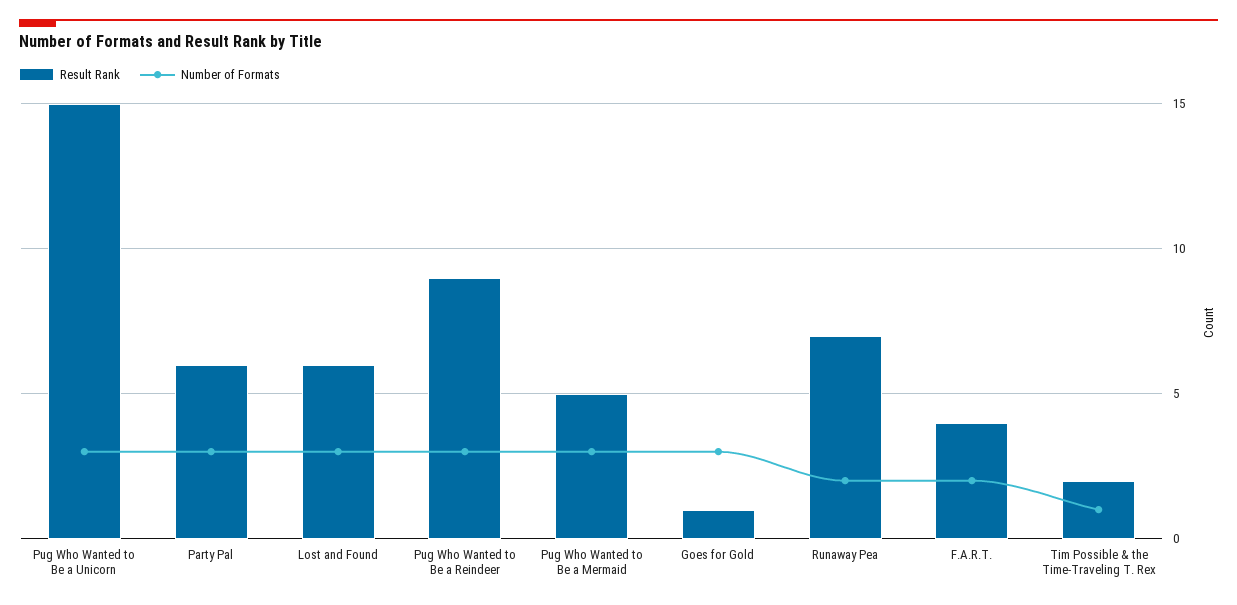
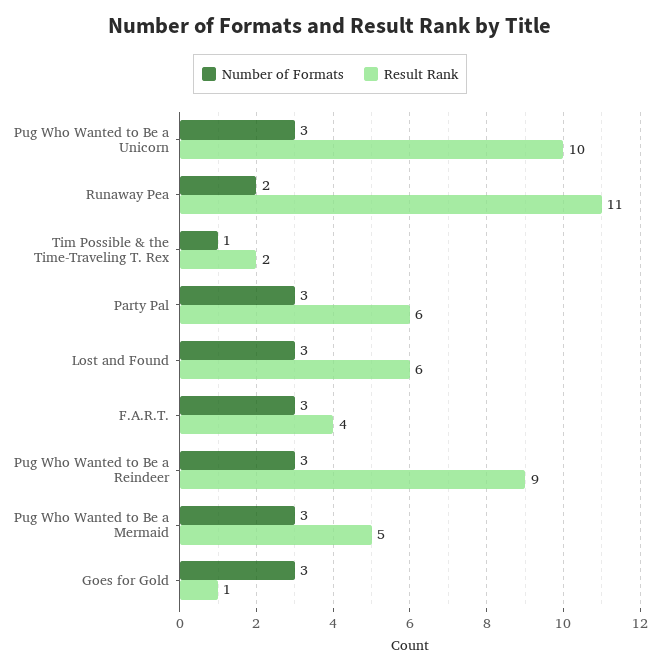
Result Rank, Pug Who Wanted to Be a Unicorn: 15 -> 10
Result Rank, Runaway Pea: 7 -> 11
Number of Formats, F.A.R.T.: 2 -> 3

